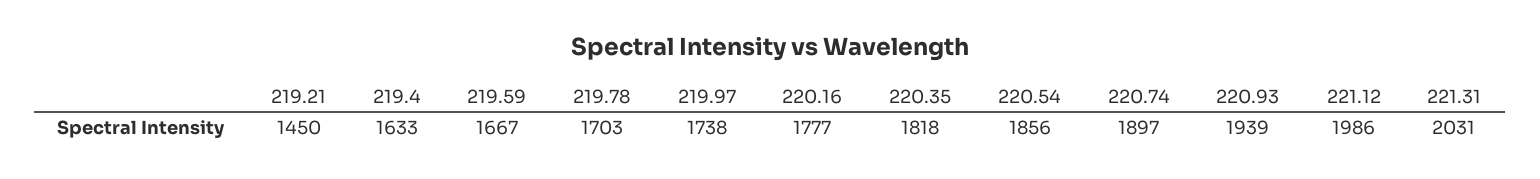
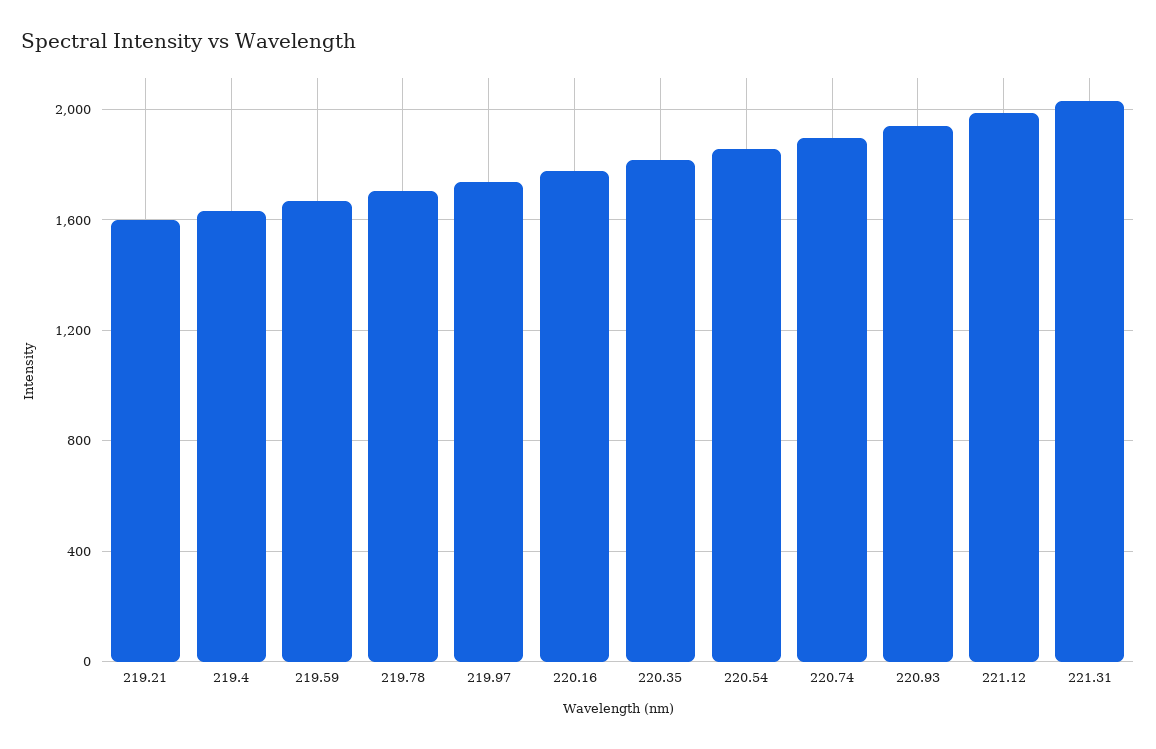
219.21: 1450 -> 1600

